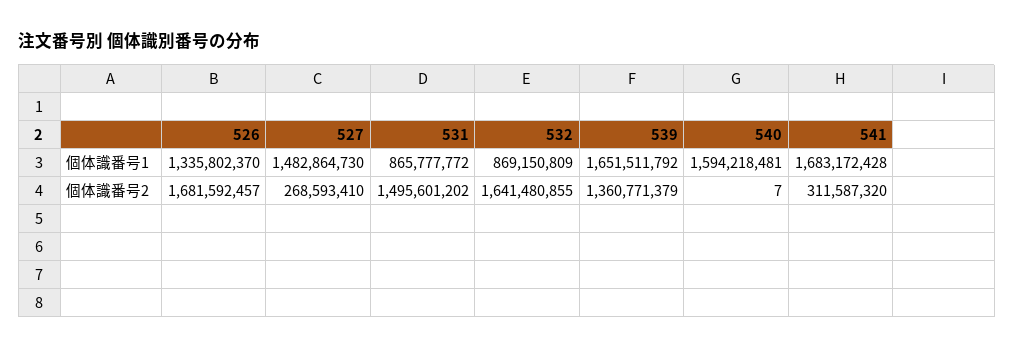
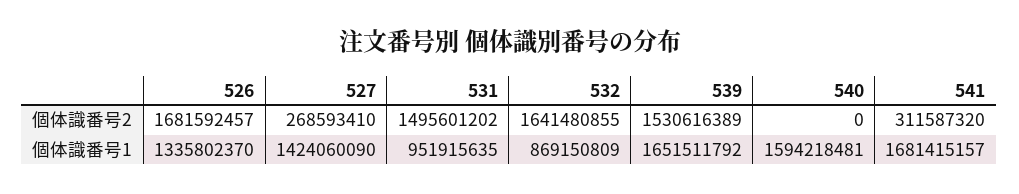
527, 個体識番号1: 1482864730 -> 1424060090
531, 個体識番号1: 865777772 -> 951915635
541, 個体識番号1: 1683172428 -> 1681415157
539, 個体識番号2: 1360771379 -> 1530616389
540, 個体識番号2: 7 -> 0

